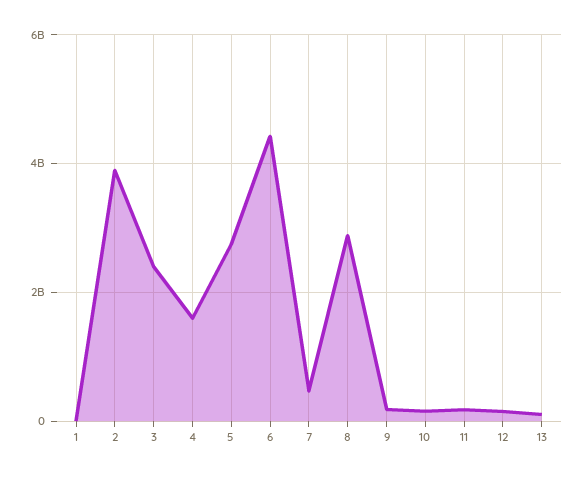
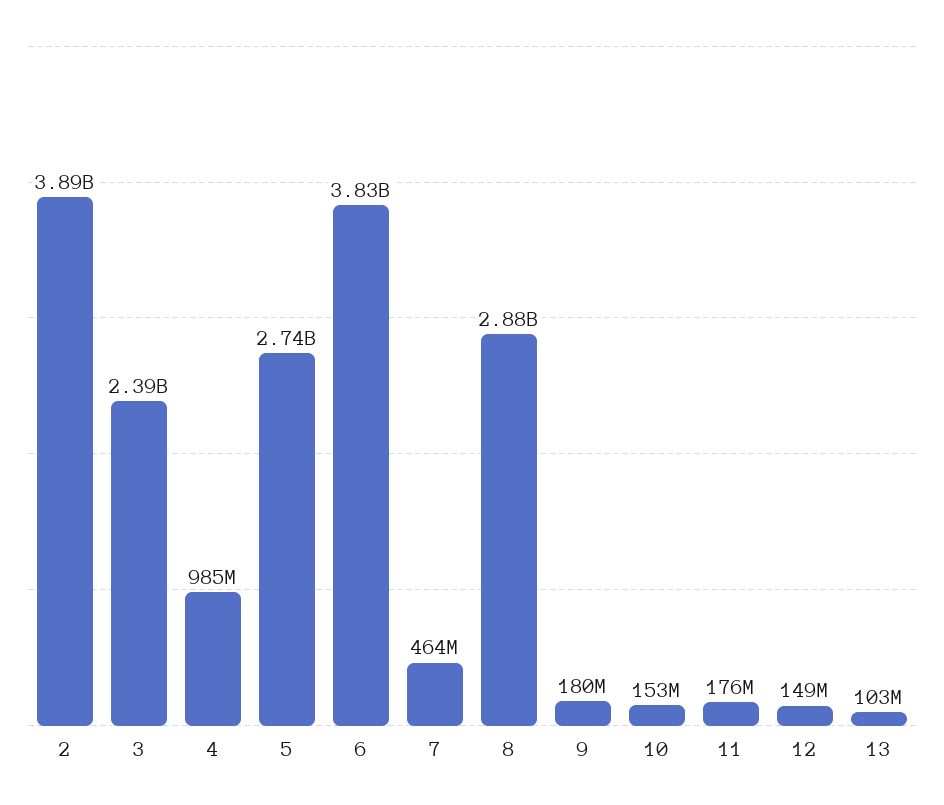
1: 0 -> none
4: 1600000000 -> 985000000
6: 4400000000 -> 3830000000

